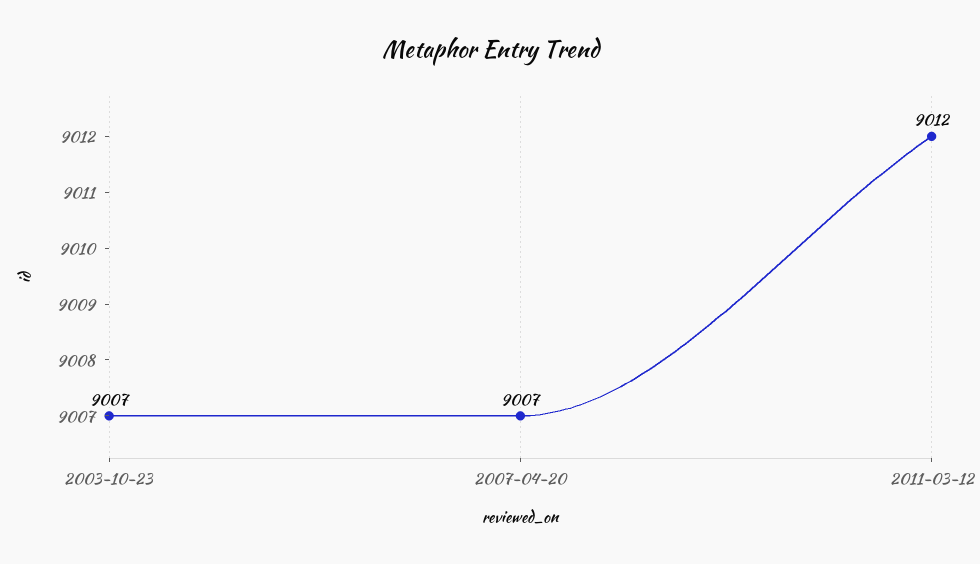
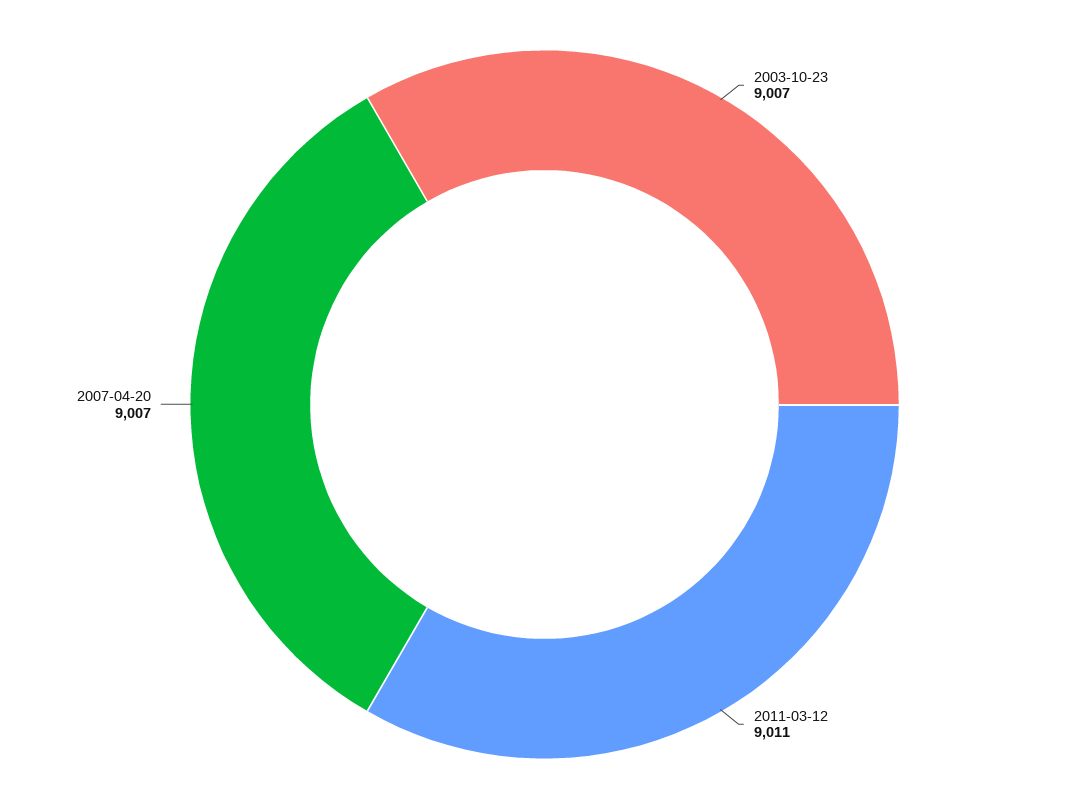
2011-03-12: 9012 -> 9011

